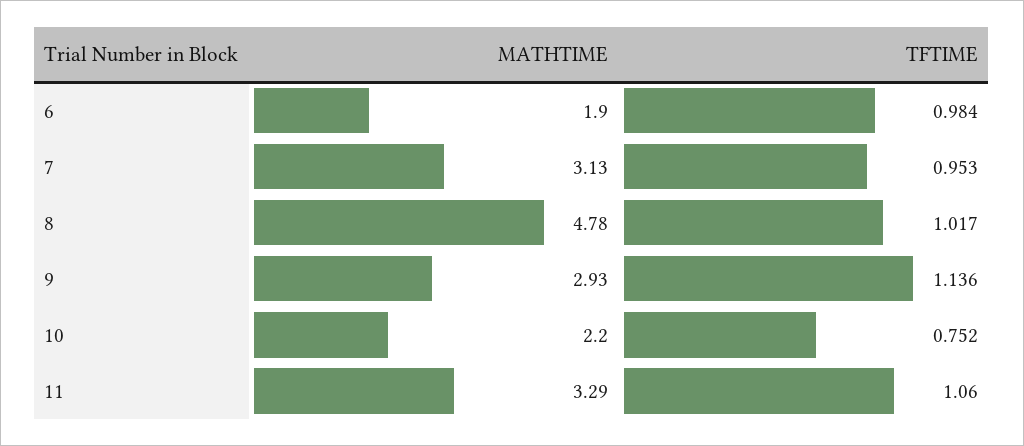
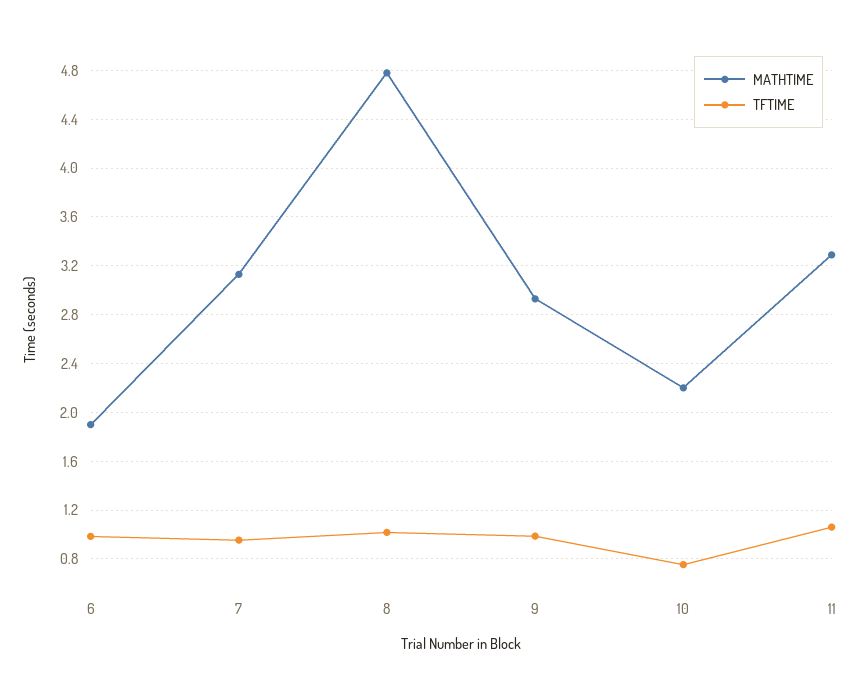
TFTIME, 9: 1.136 -> 1

